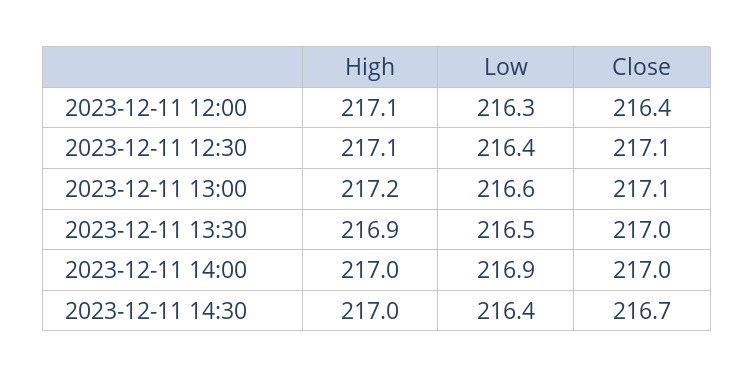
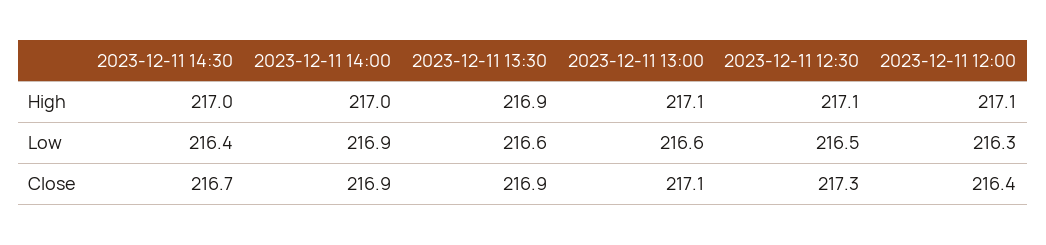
Low, 2023-12-11 12:30: 216.4 -> 216.5
Close, 2023-12-11 12:30: 217.1 -> 217.3
High, 2023-12-11 13:00: 217.2 -> 217.1
Low, 2023-12-11 13:30: 216.5 -> 216.6
Close, 2023-12-11 13:30: 217 -> 216.9
Close, 2023-12-11 14:00: 217 -> 216.9

